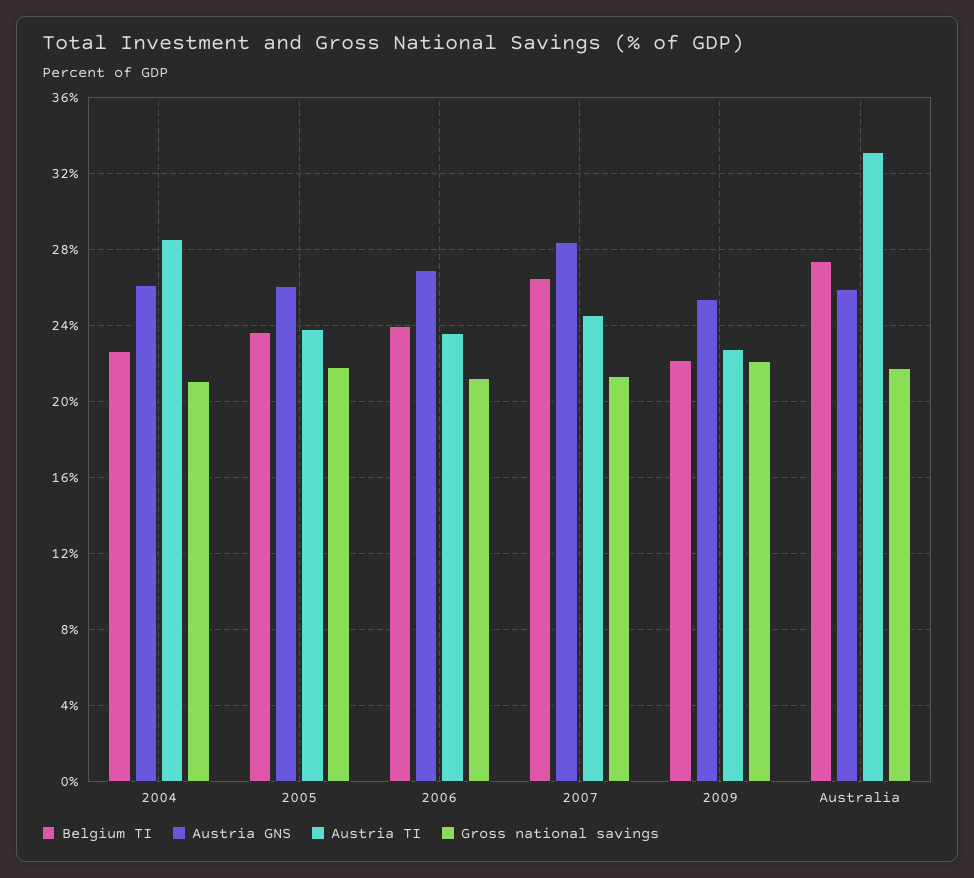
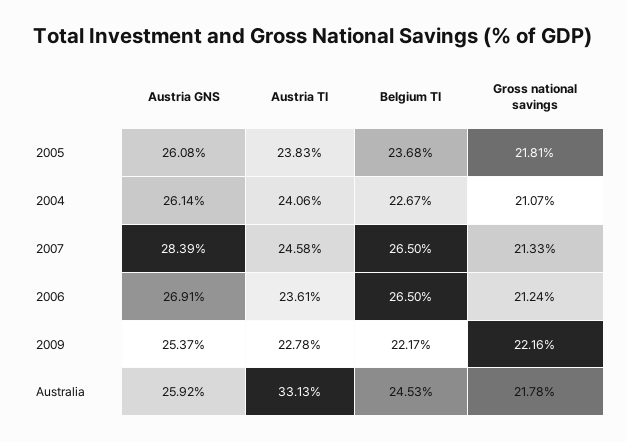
Austria TI, 2004: 28.5 -> 24.06
Belgium TI, 2006: 24 -> 26.5
Belgium TI, Australia: 27.5 -> 24.53

